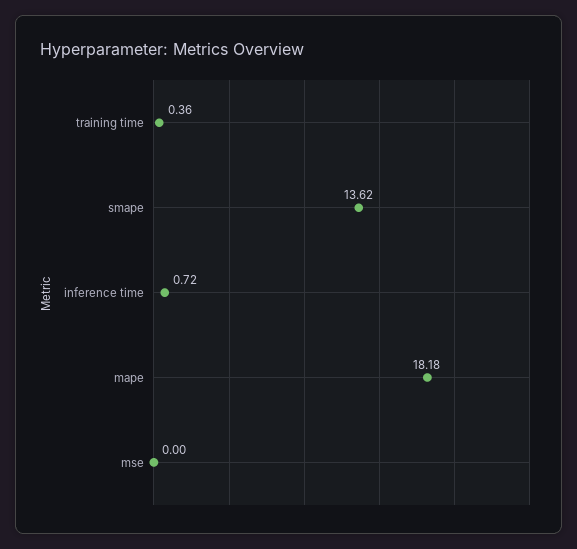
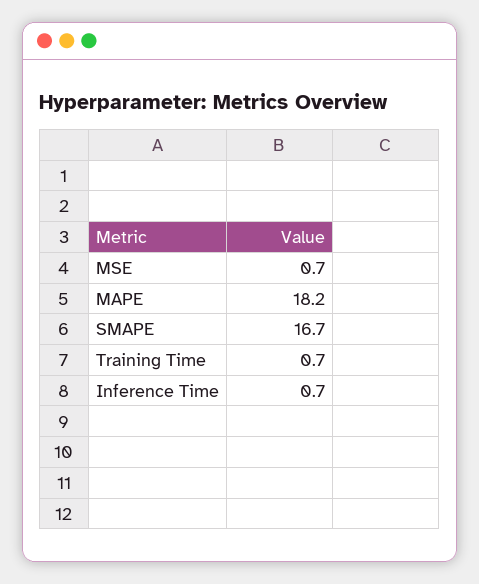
training time: 0.36 -> 0.7
smape: 13.62 -> 16.7
mse: 0 -> 0.7

